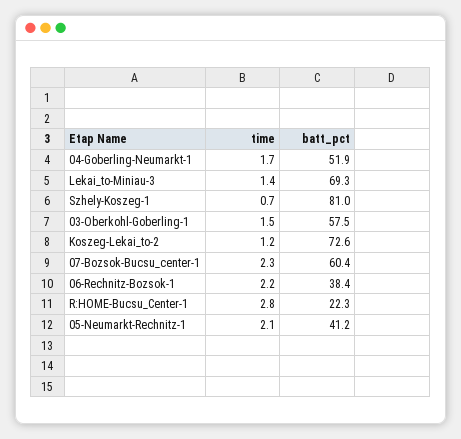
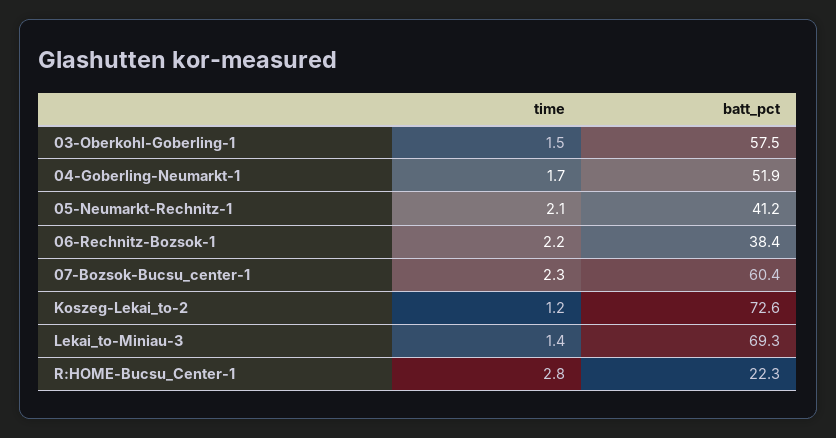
time, Szhely-Koszeg-1: 0.7 -> none
batt_pct, Szhely-Koszeg-1: 81 -> none

